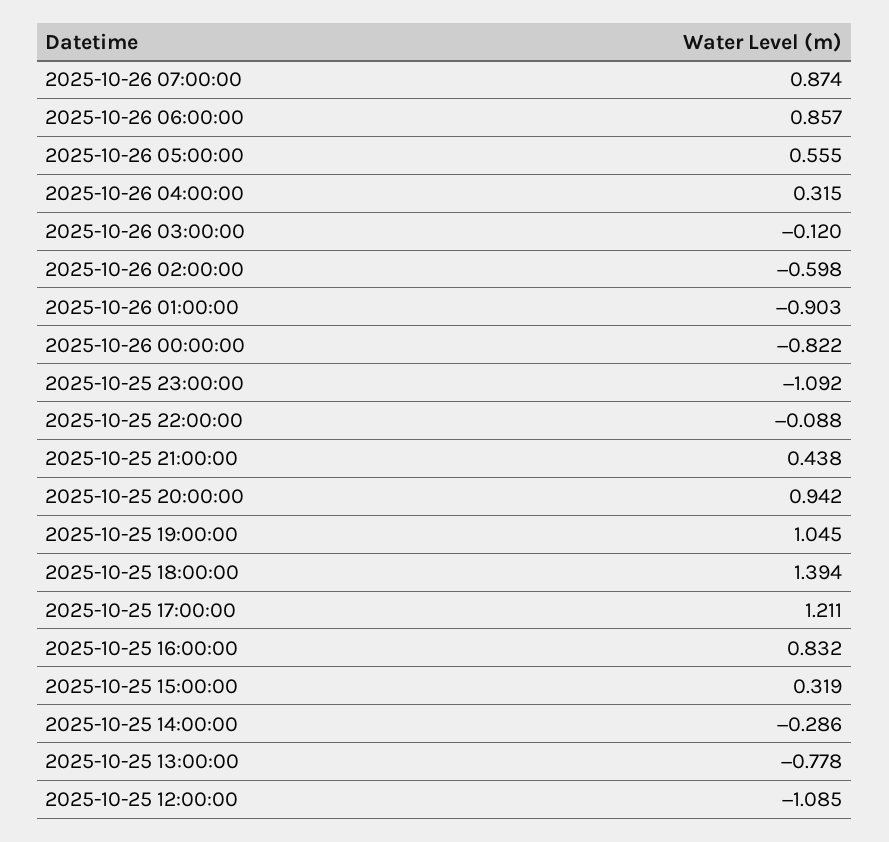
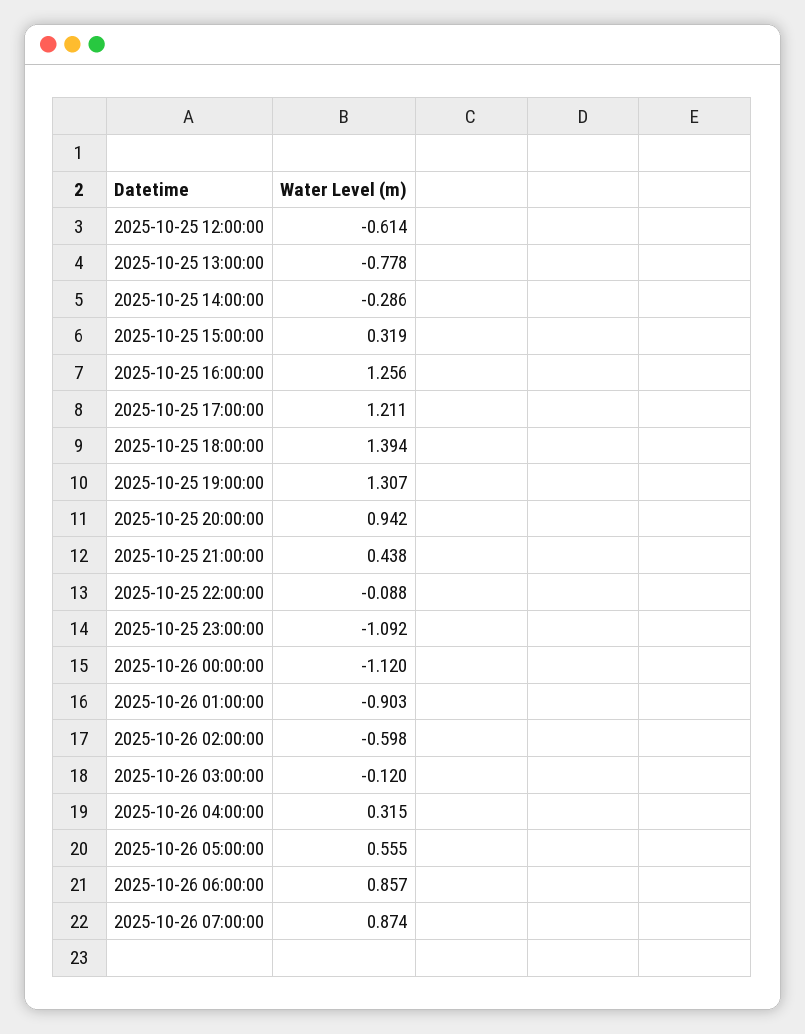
2025-10-26 00:00:00: -0.822 -> -1.12
2025-10-25 19:00:00: 1.045 -> 1.307
2025-10-25 16:00:00: 0.832 -> 1.256
2025-10-25 12:00:00: -1.085 -> -0.614

